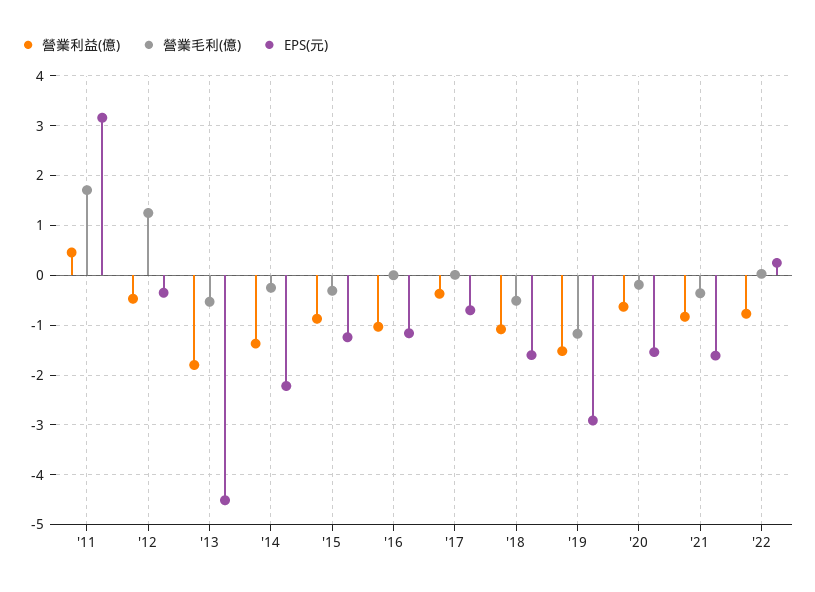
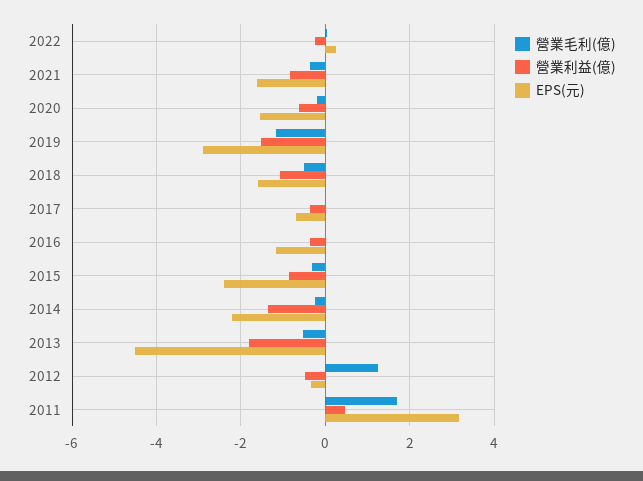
EPS(元), '15: -1.2 -> -2.4
營業利益(億), '16: -1 -> -0.4
營業利益(億), '22: -0.8 -> -0.2

